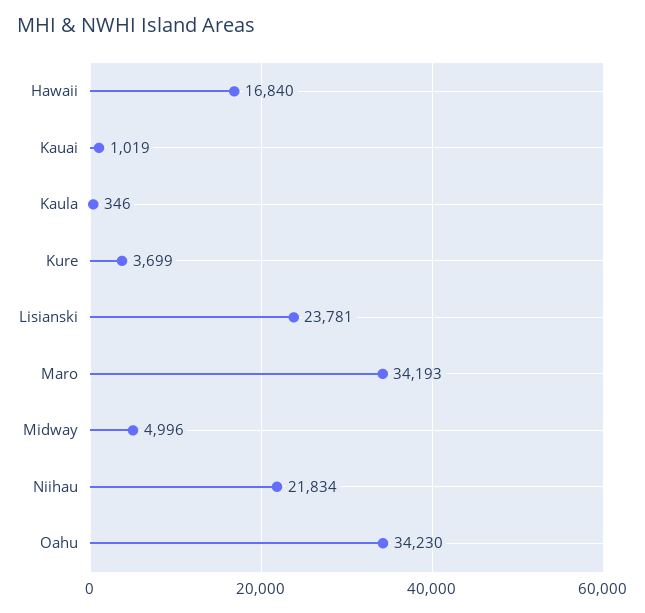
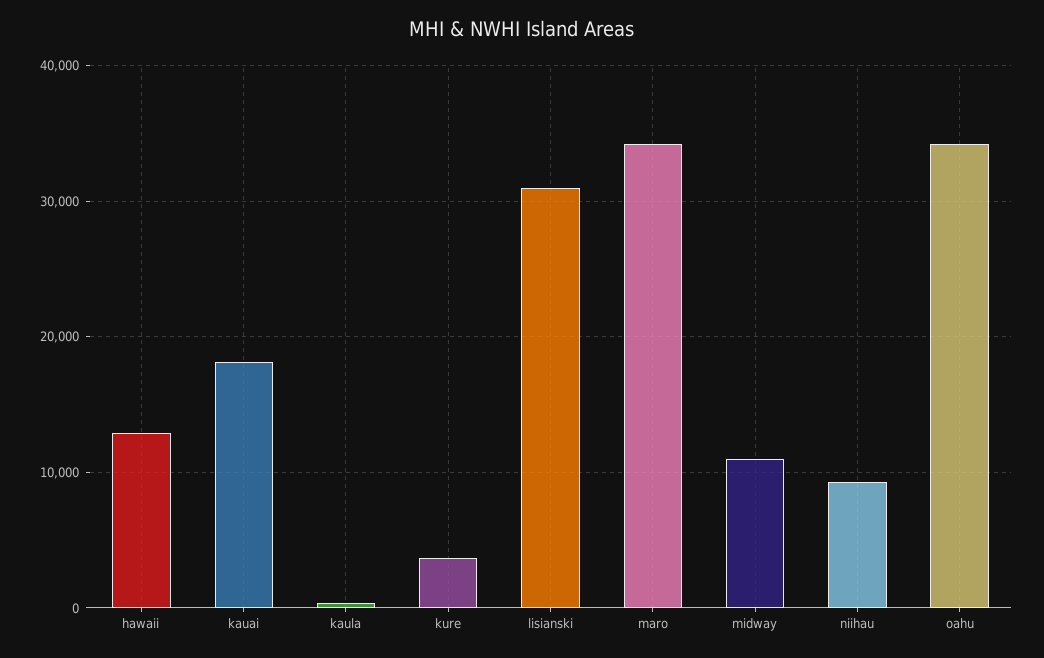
Hawaii: 16840 -> 13000
Kauai: 1019 -> 18000
Lisianski: 23781 -> 31000
Midway: 4996 -> 11000
Niihau: 21834 -> 9000

